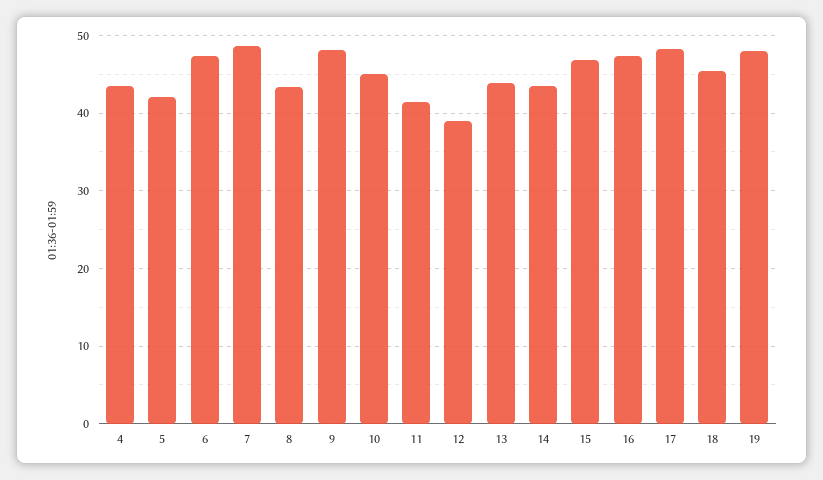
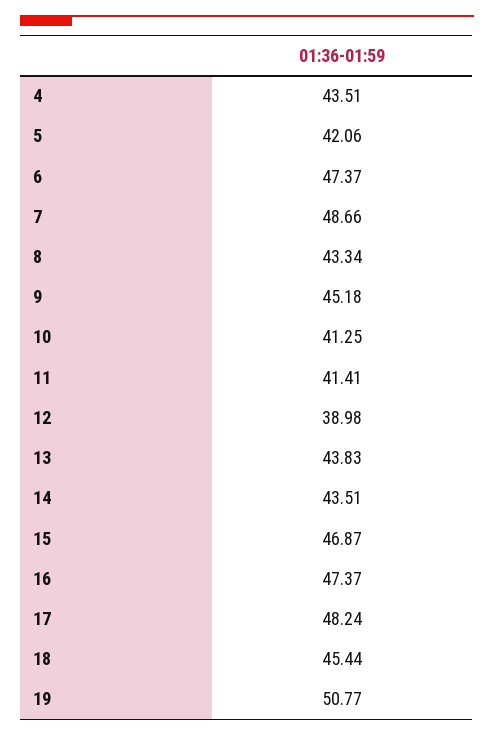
9: 48 -> 45.18
10: 45 -> 41.25
19: 48 -> 50.77

